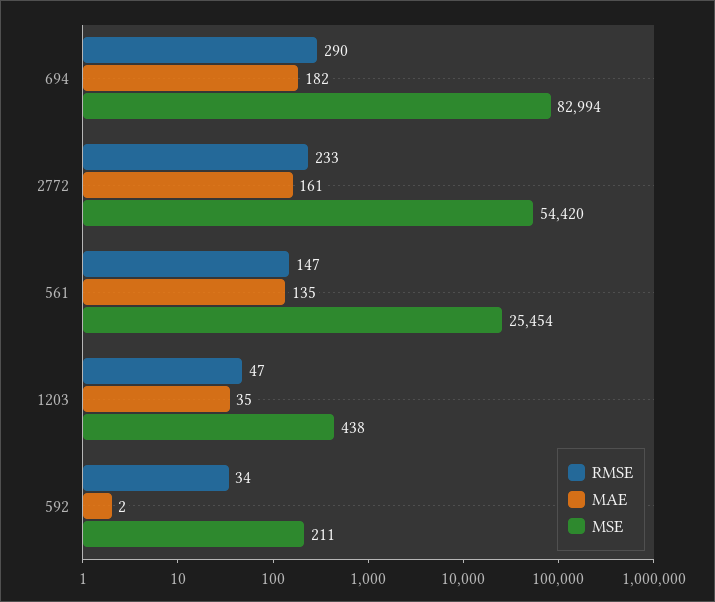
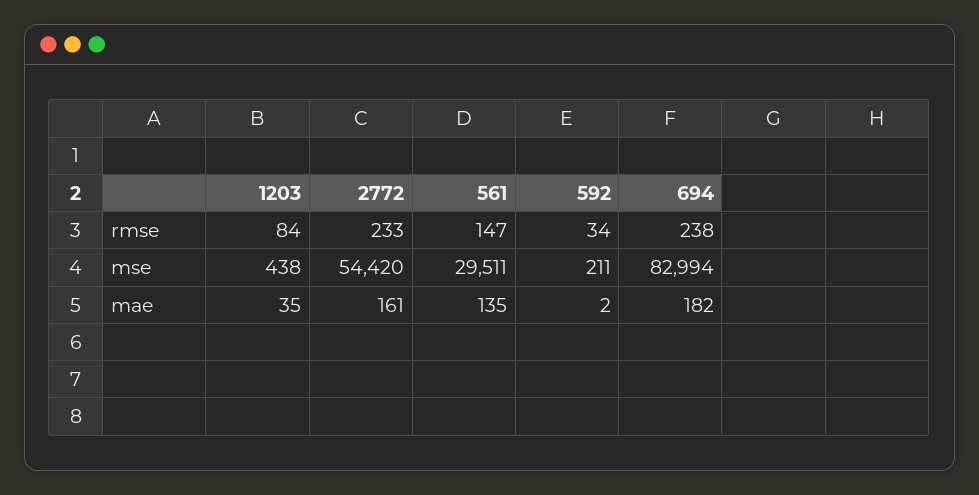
RMSE, 694: 290 -> 238
MSE, 561: 25454 -> 29511
RMSE, 1203: 47 -> 84

